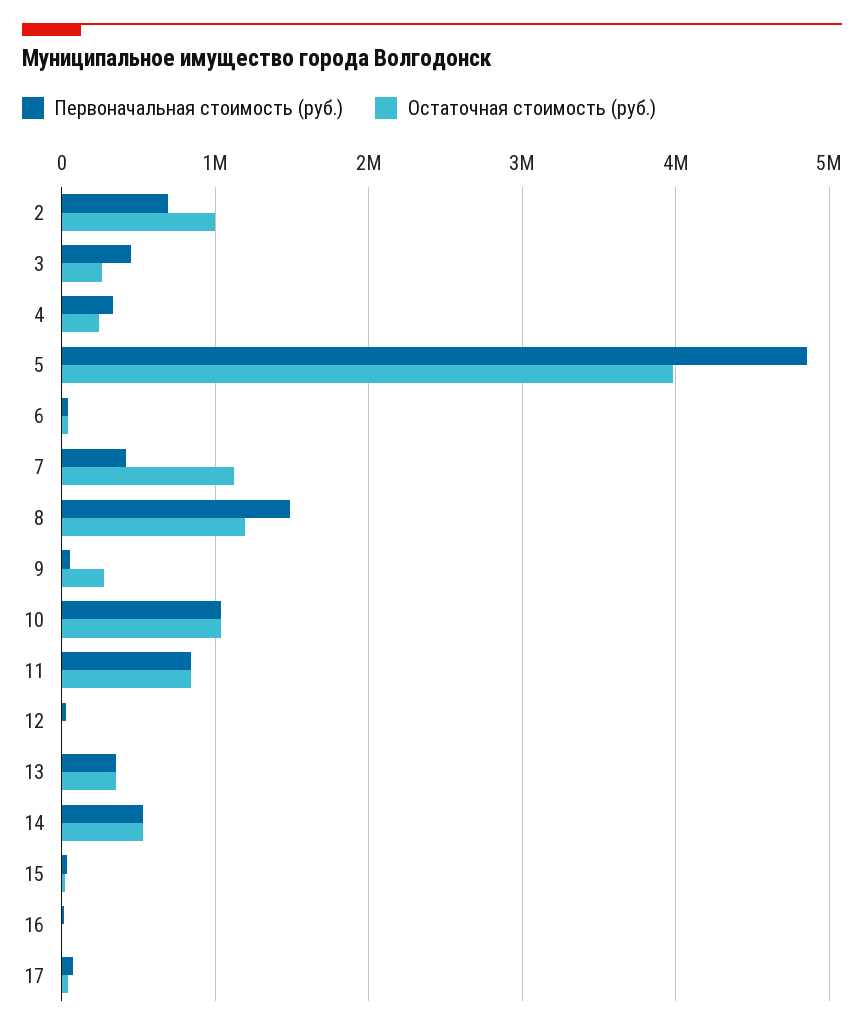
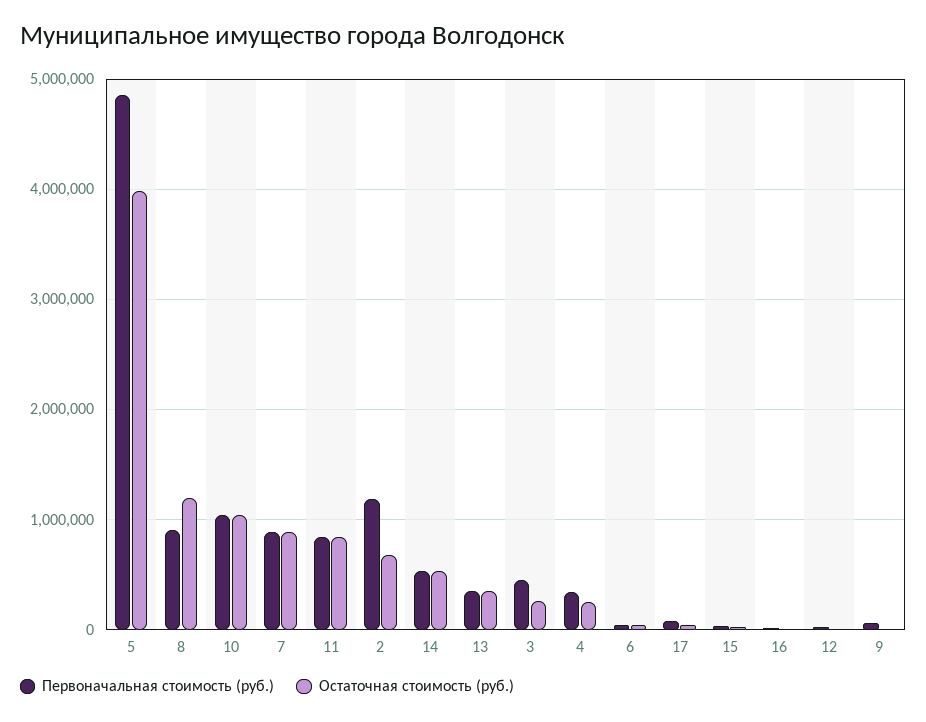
Первоначальная стоимость (руб.), 2: 700000 -> 1200000
Остаточная стоимость (руб.), 2: 1000000 -> 700000
Первоначальная стоимость (руб.), 7: 400000 -> 900000
Остаточная стоимость (руб.), 7: 1100000 -> 900000
Первоначальная стоимость (руб.), 8: 1500000 -> 900000
Остаточная стоимость (руб.), 9: 300000 -> 0

